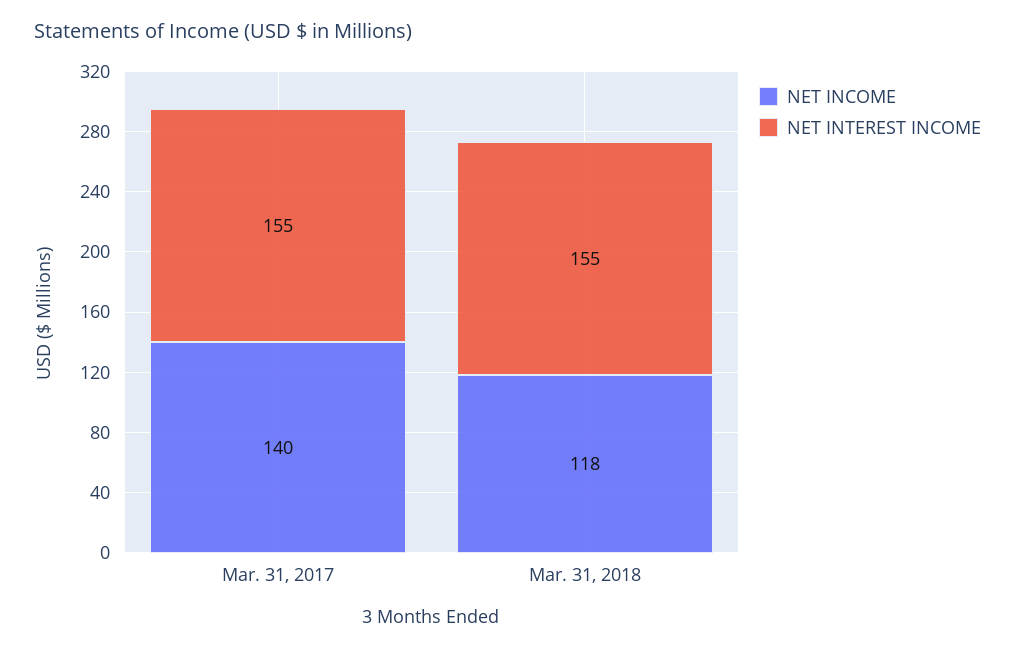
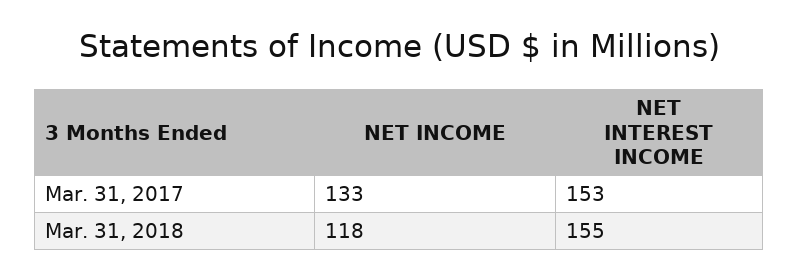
NET INCOME, Mar. 31, 2017: 140 -> 133
NET INTEREST INCOME, Mar. 31, 2017: 155 -> 153

